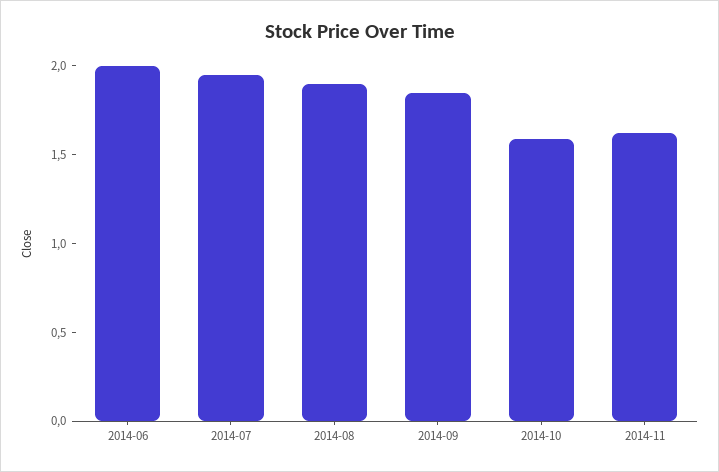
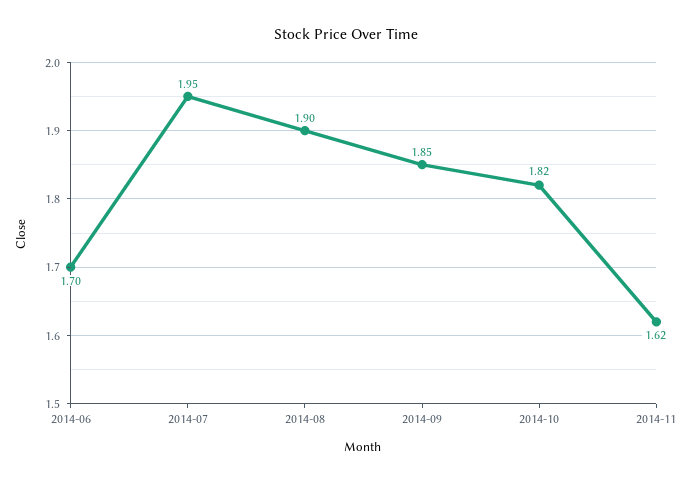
2014-06: 2 -> 1.7
2014-10: 1.6 -> 1.82

